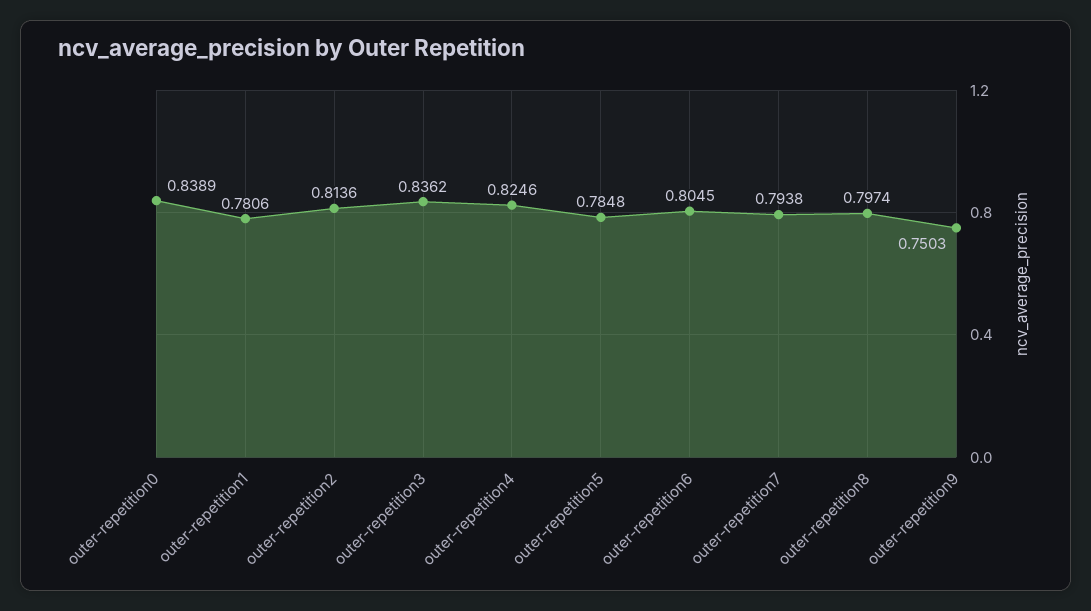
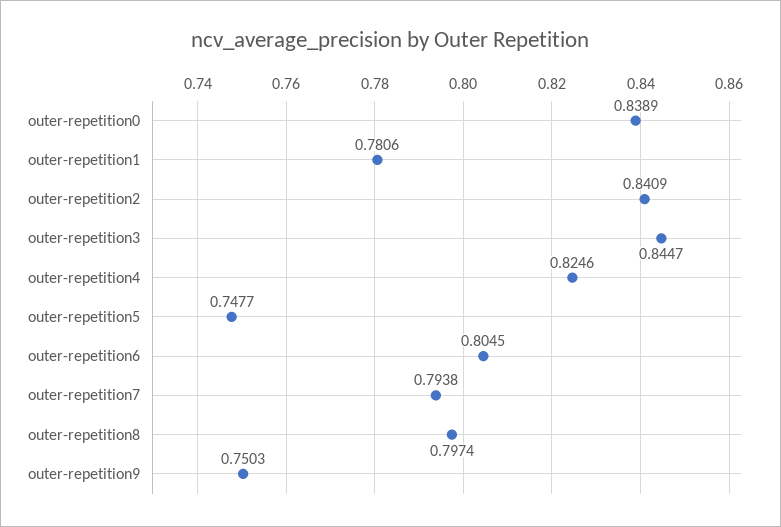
outer-repetition2: 0.8136 -> 0.8409
outer-repetition3: 0.8362 -> 0.8447
outer-repetition5: 0.7848 -> 0.7477

